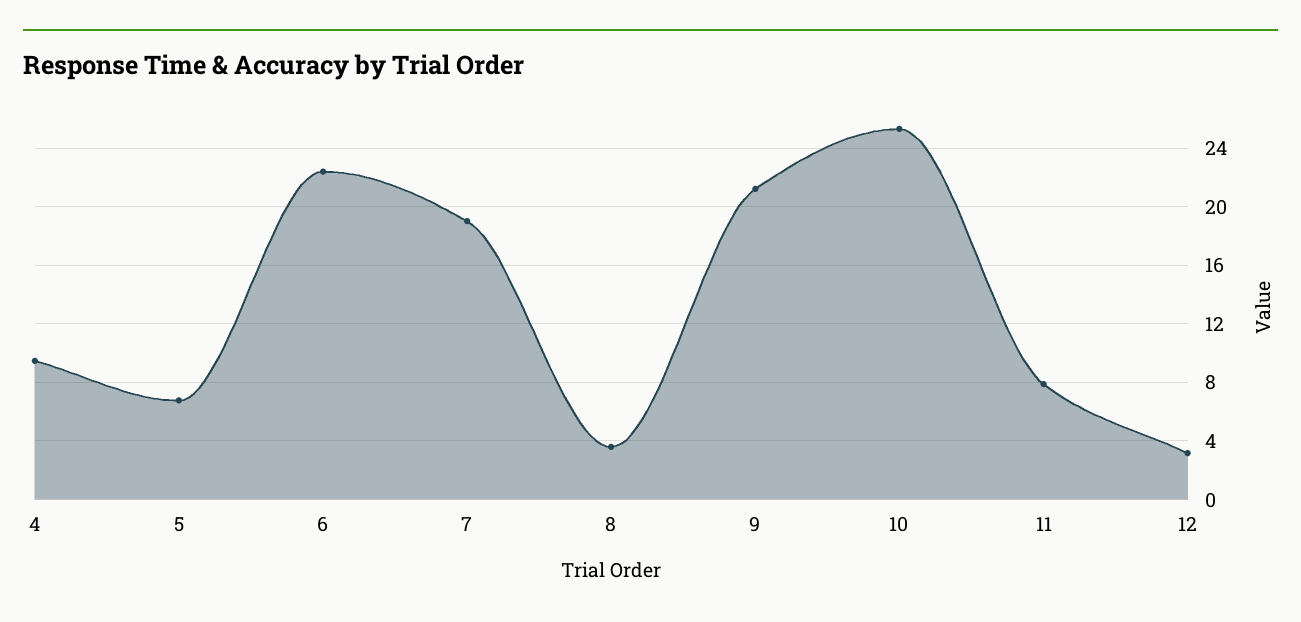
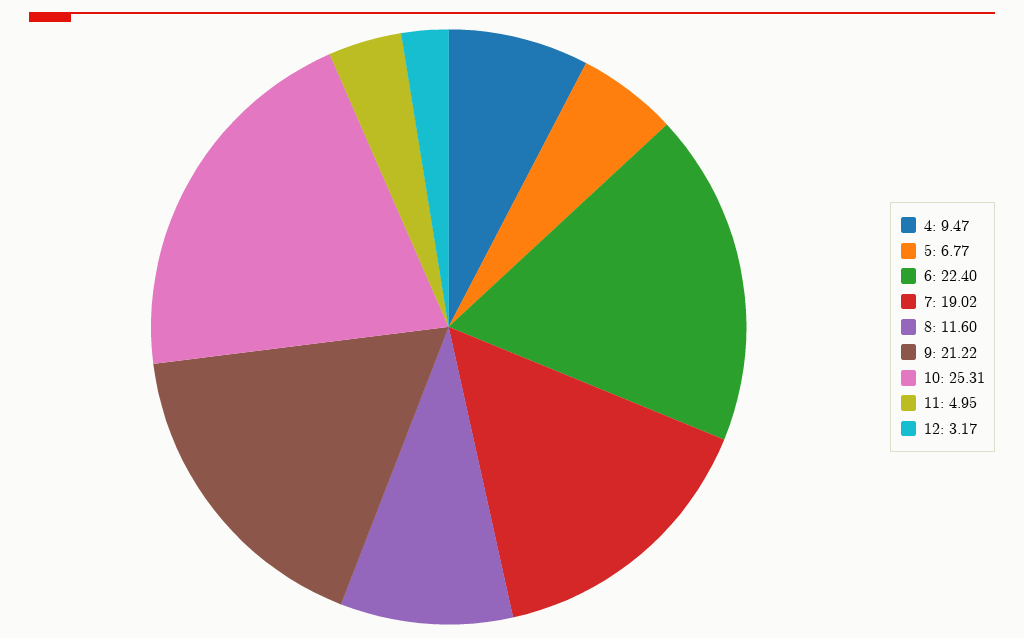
8: 3.5 -> 11.6
11: 8 -> 4.95

